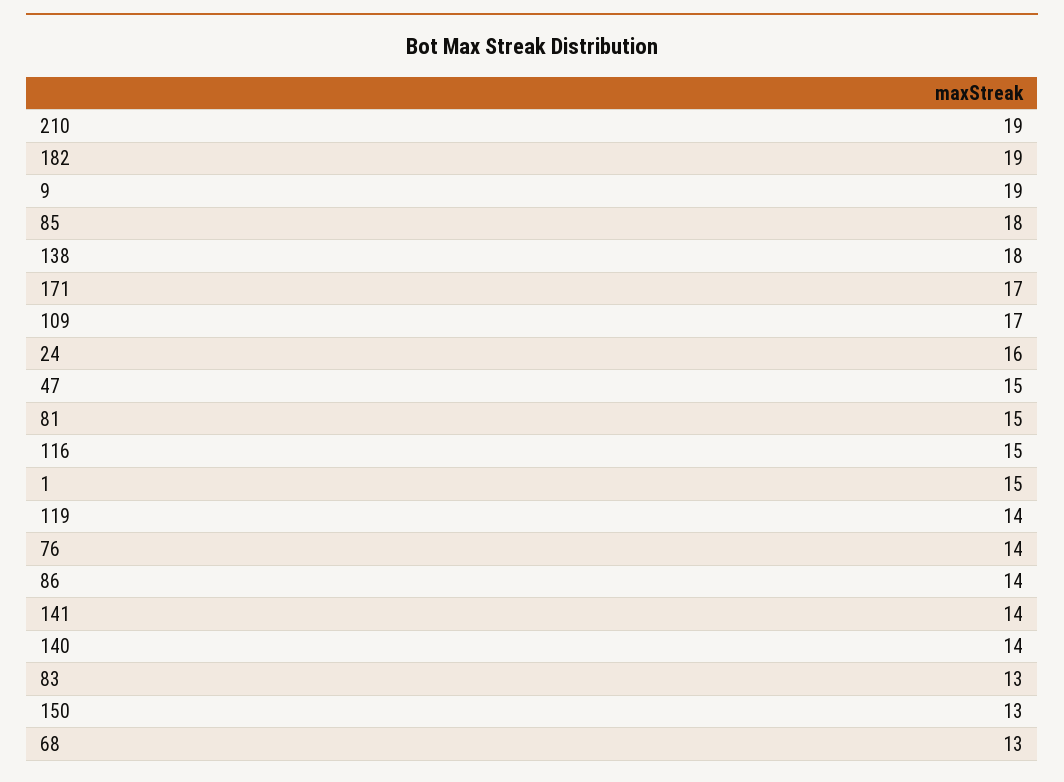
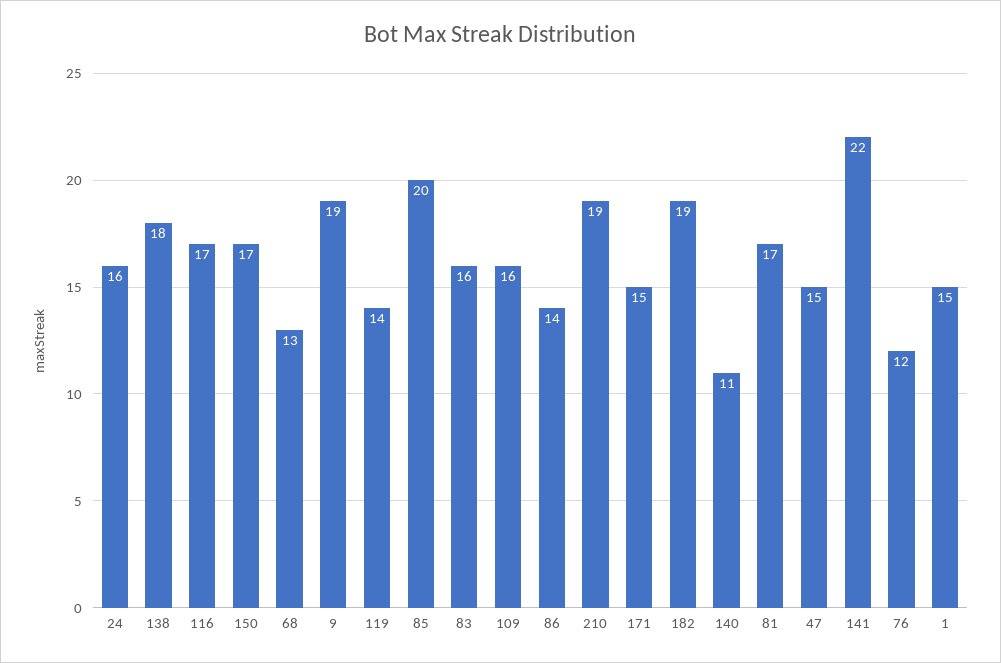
85: 18 -> 20
171: 17 -> 15
109: 17 -> 16
81: 15 -> 17
116: 15 -> 17
76: 14 -> 12
141: 14 -> 22
140: 14 -> 11
83: 13 -> 16
150: 13 -> 17

